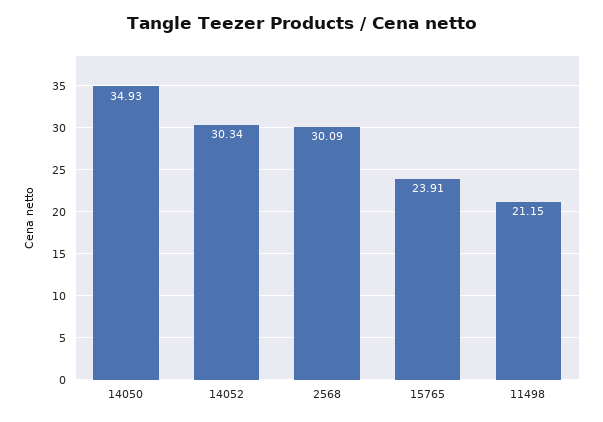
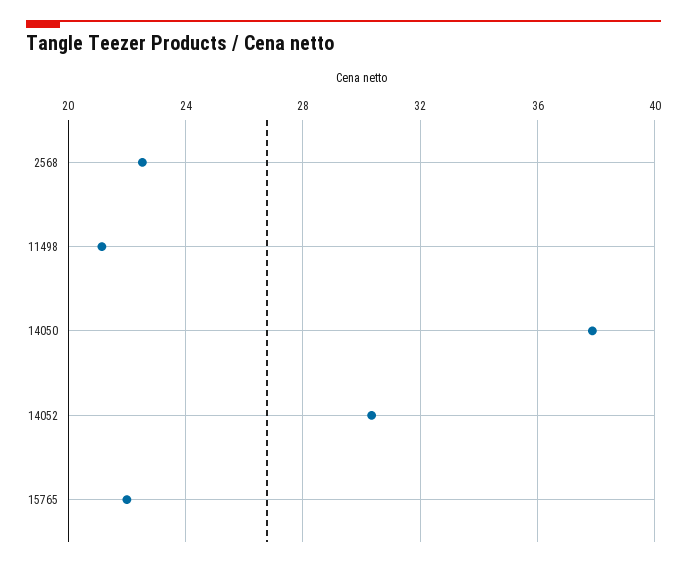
14050: 34.93 -> 38
2568: 30.09 -> 22.5
15765: 23.91 -> 22

